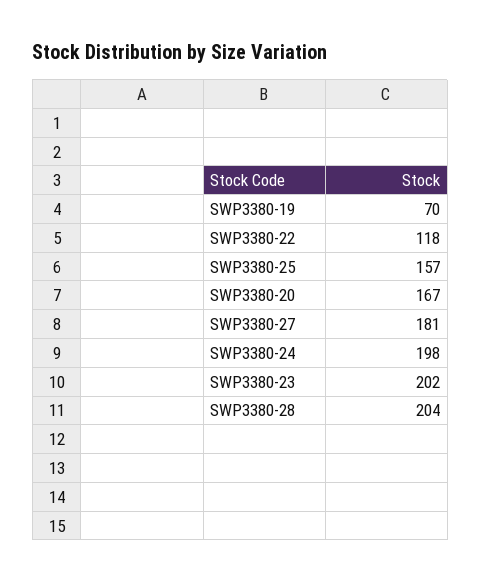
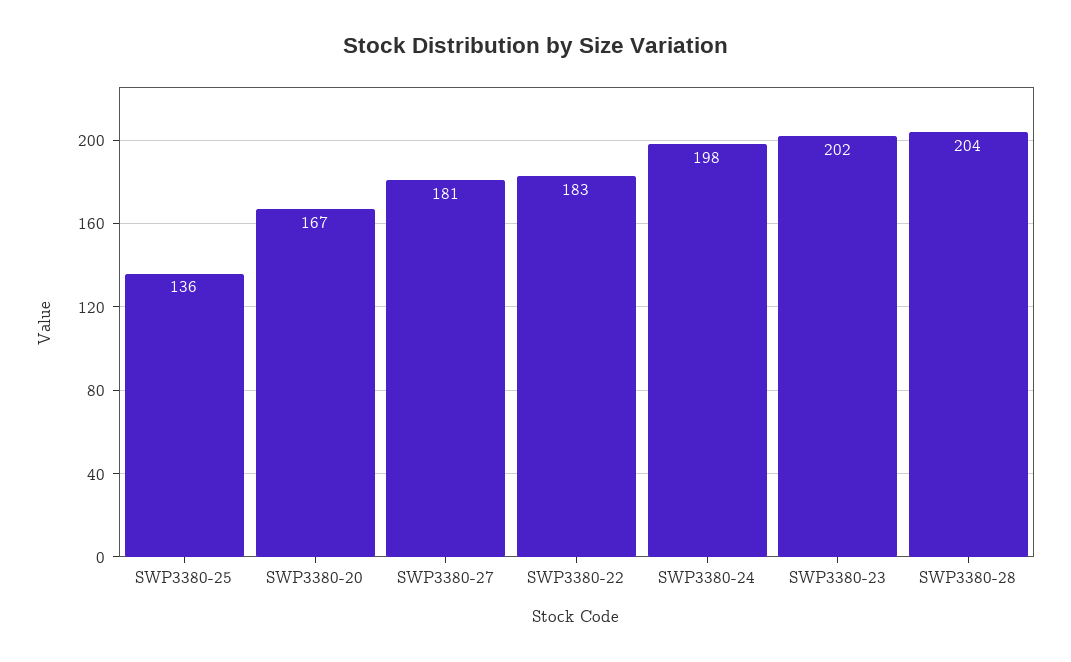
SWP3380-19: 70 -> none
SWP3380-22: 118 -> 183
SWP3380-25: 157 -> 136

